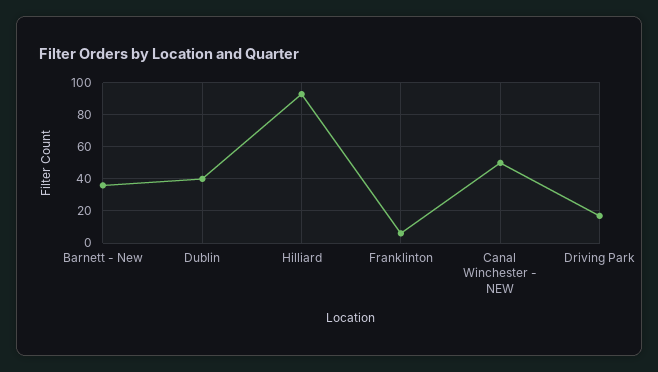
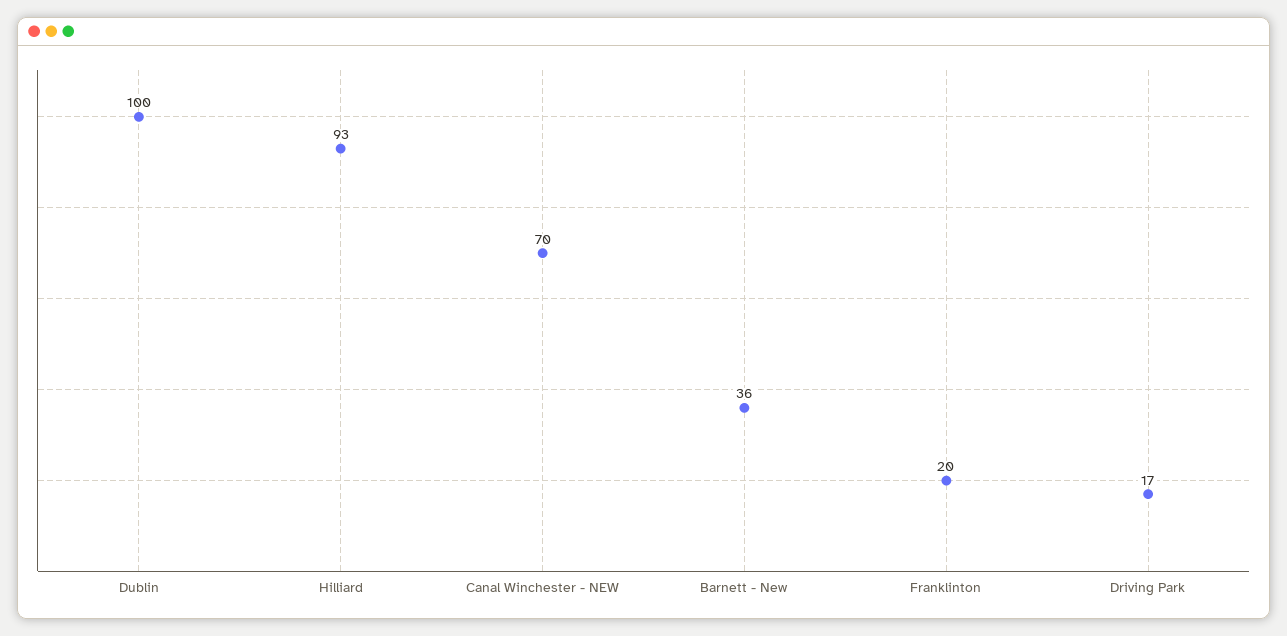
Dublin: 40 -> 100
Franklinton: 5 -> 20
Canal Winchester - NEW: 50 -> 70

